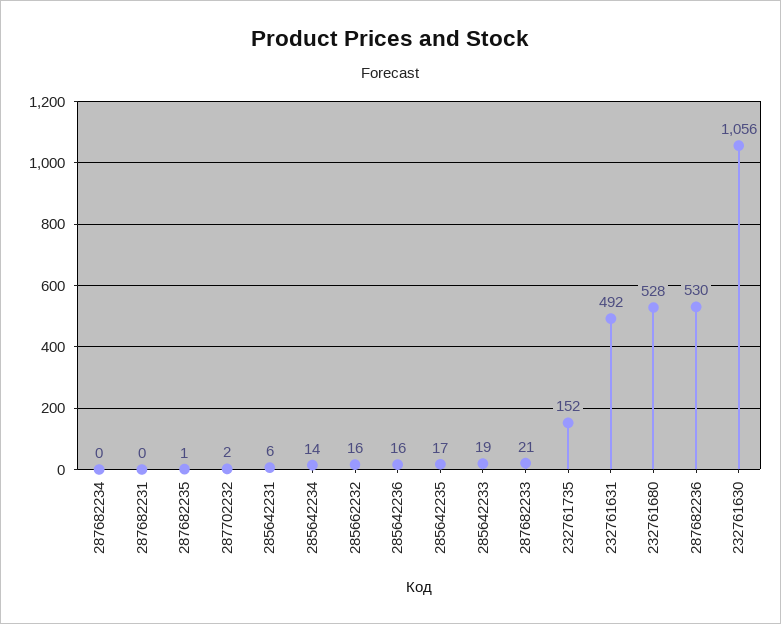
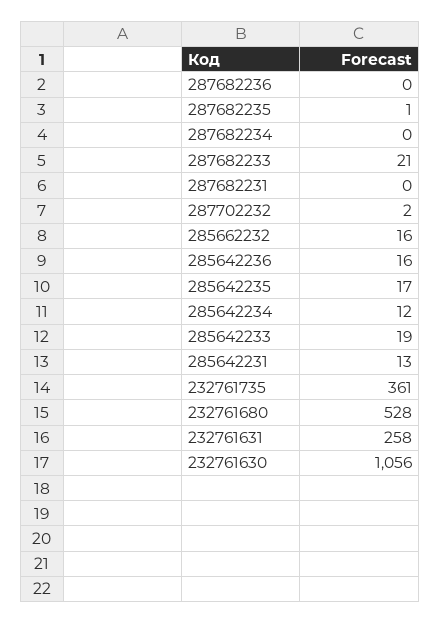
285642231: 6 -> 13
285642234: 14 -> 12
232761735: 152 -> 361
232761631: 492 -> 258
287682236: 530 -> 0

